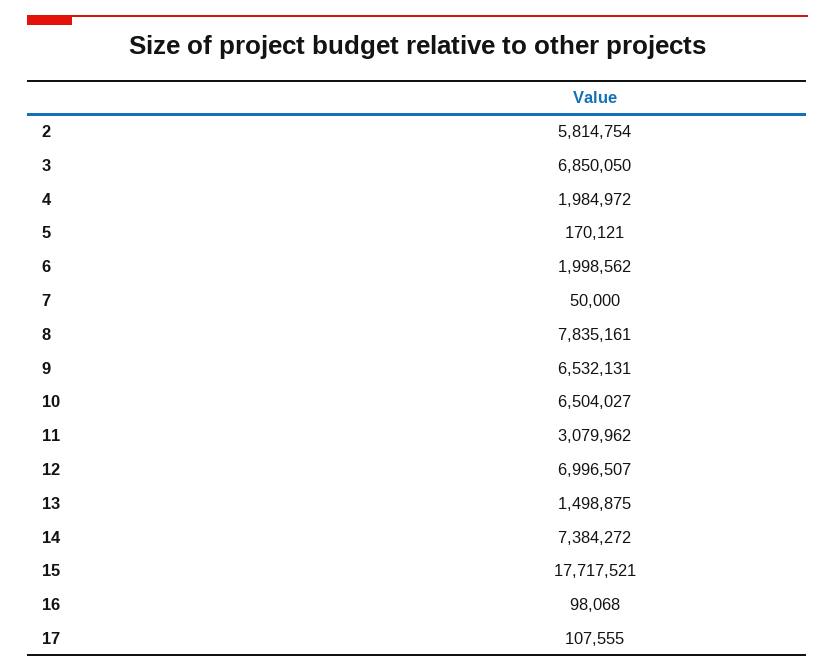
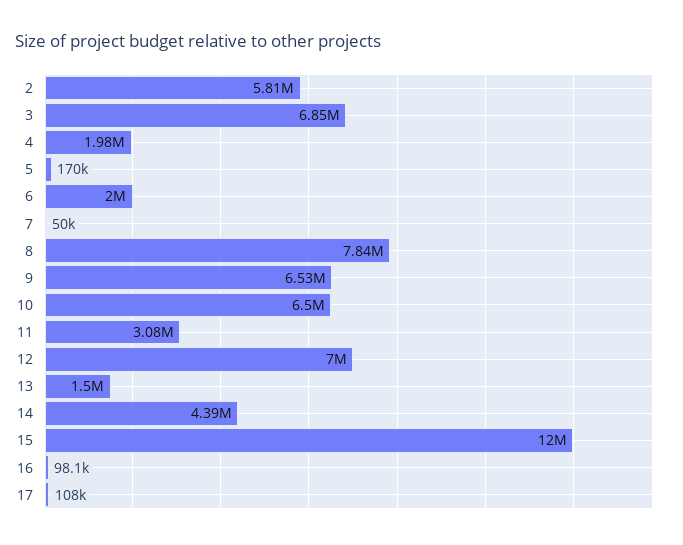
14: 7384272 -> 4390000
15: 17717521 -> 12000000

